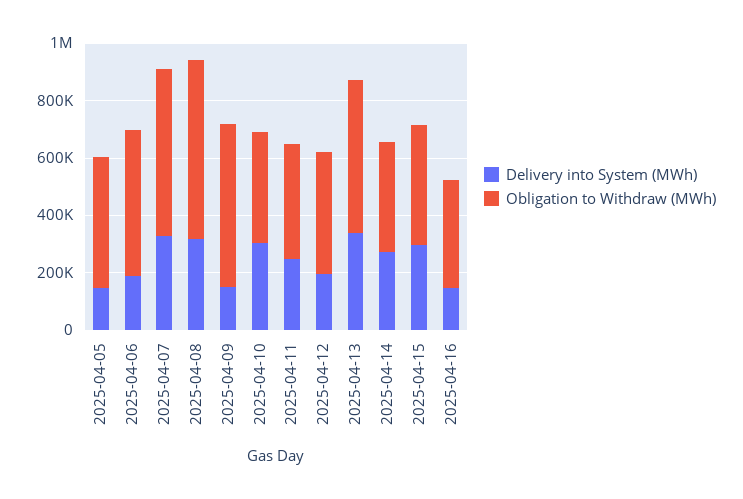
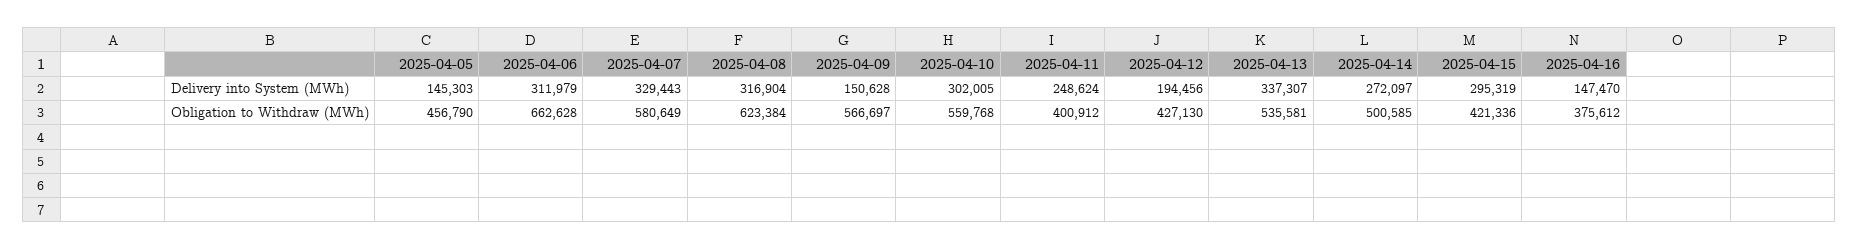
Delivery into System (MWh), 2025-04-06: 200000 -> 311979
Obligation to Withdraw (MWh), 2025-04-06: 500000 -> 662628
Obligation to Withdraw (MWh), 2025-04-10: 400000 -> 559768
Obligation to Withdraw (MWh), 2025-04-14: 400000 -> 500585

